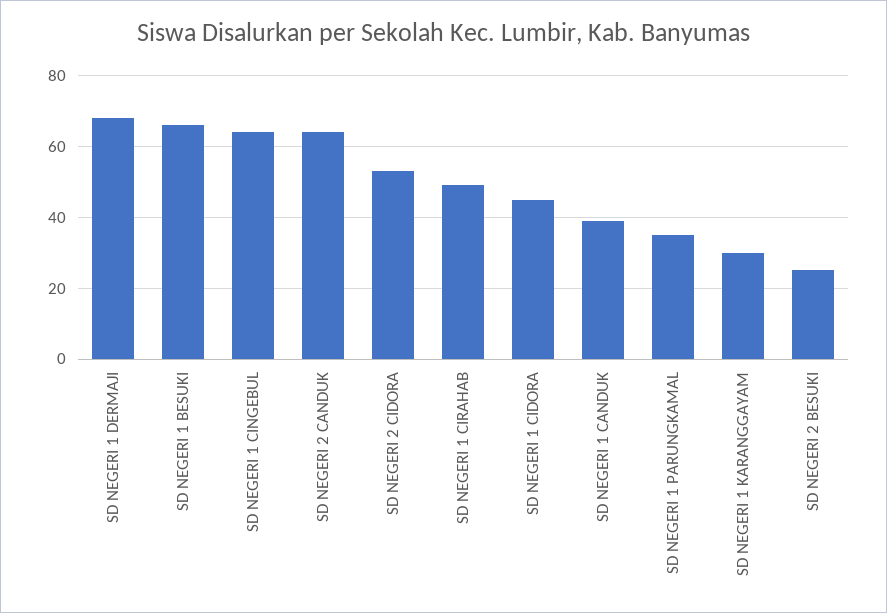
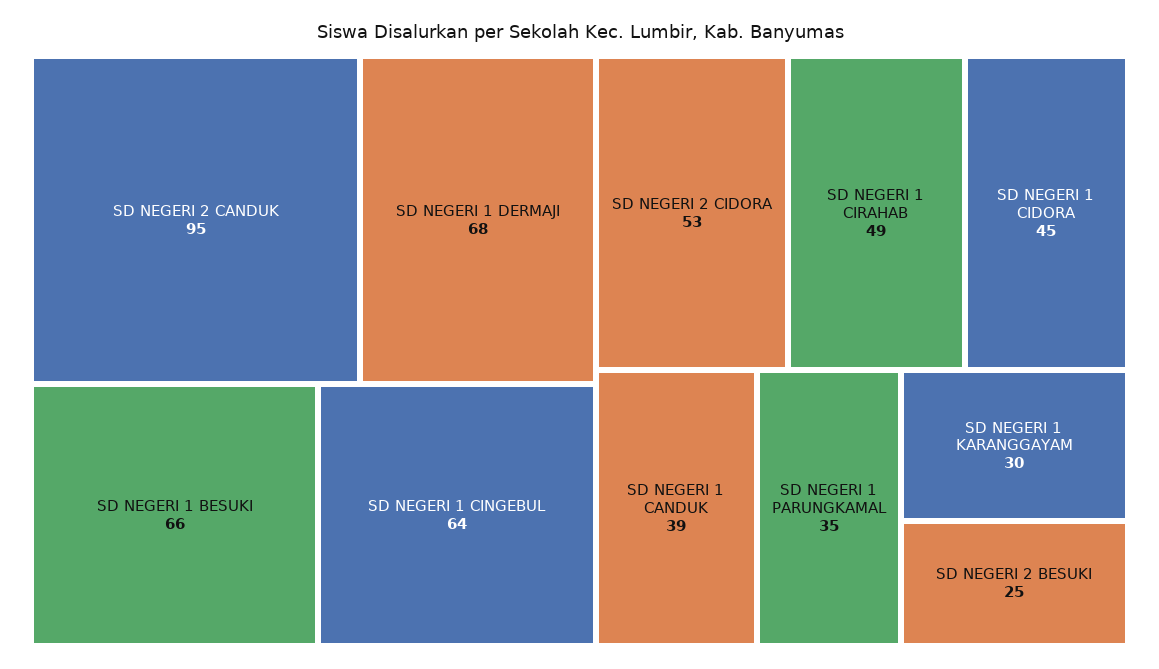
SD NEGERI 2 CANDUK: 65 -> 95

